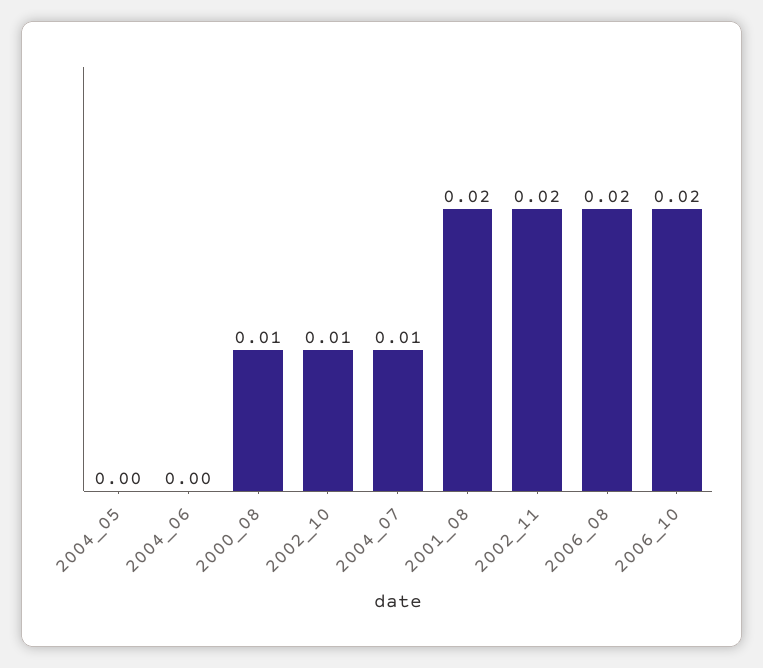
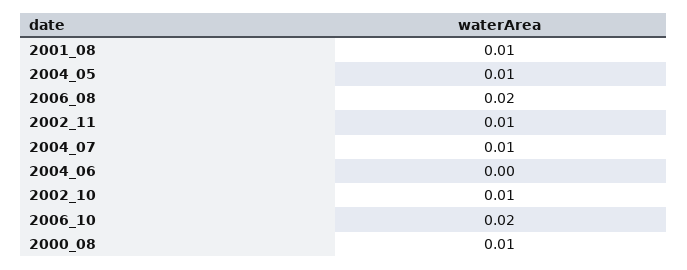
2004_05: 0 -> 0.01
2001_08: 0.02 -> 0.01
2002_11: 0.02 -> 0.01

